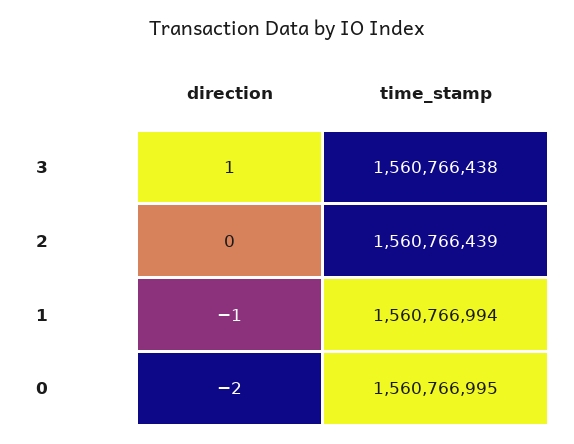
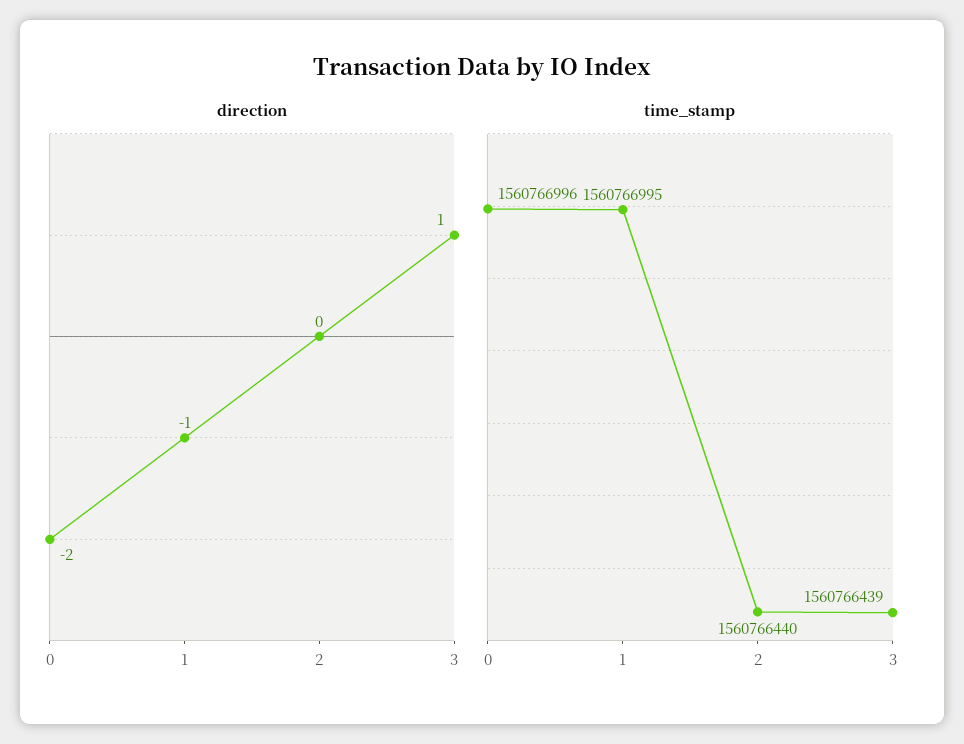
time_stamp, 3: 1560766438 -> 1560766439
time_stamp, 2: 1560766439 -> 1560766440
time_stamp, 1: 1560766994 -> 1560766995
time_stamp, 0: 1560766995 -> 1560766996

